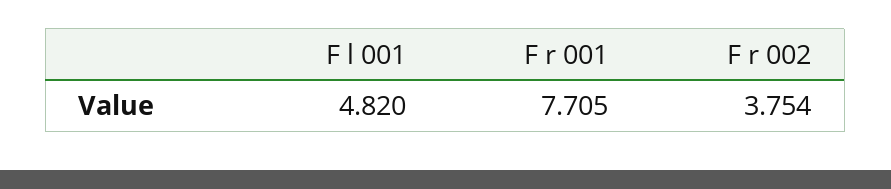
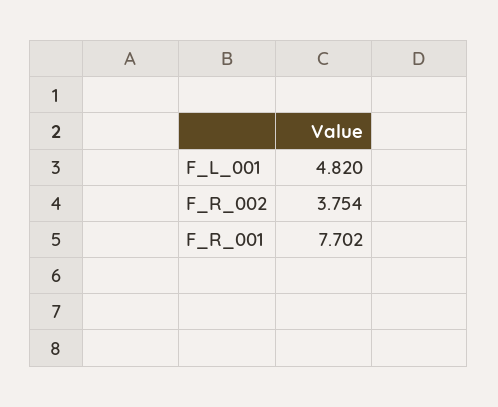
F r 001: 7.705 -> 7.702

